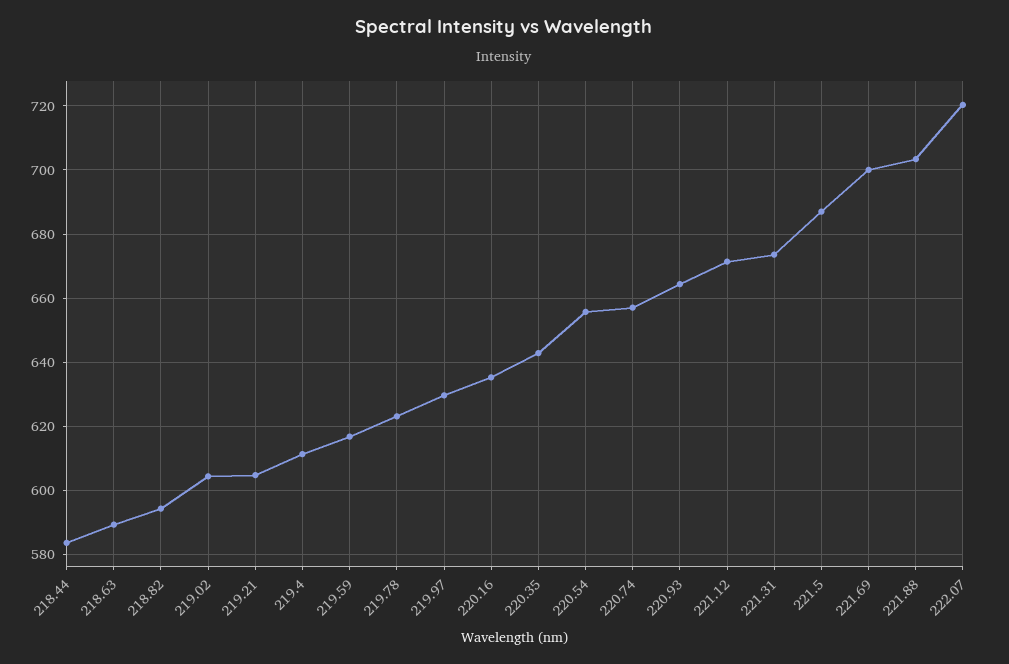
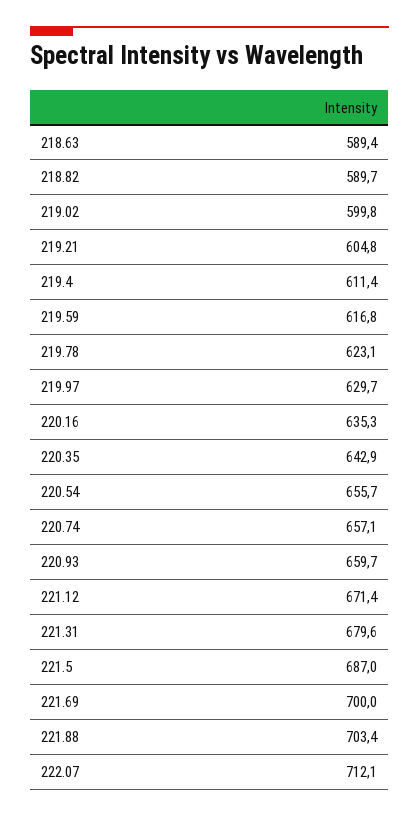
218.44: 584 -> none
218.82: 594 -> 589.7
219.02: 604 -> 599.8
220.93: 664 -> 659.7
221.31: 674 -> 679.6
222.07: 720 -> 712.1

